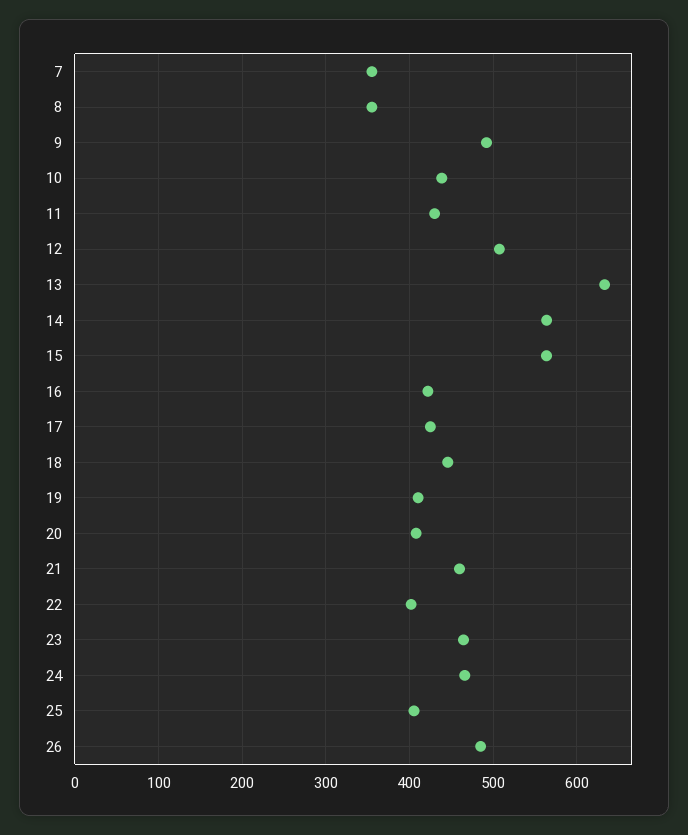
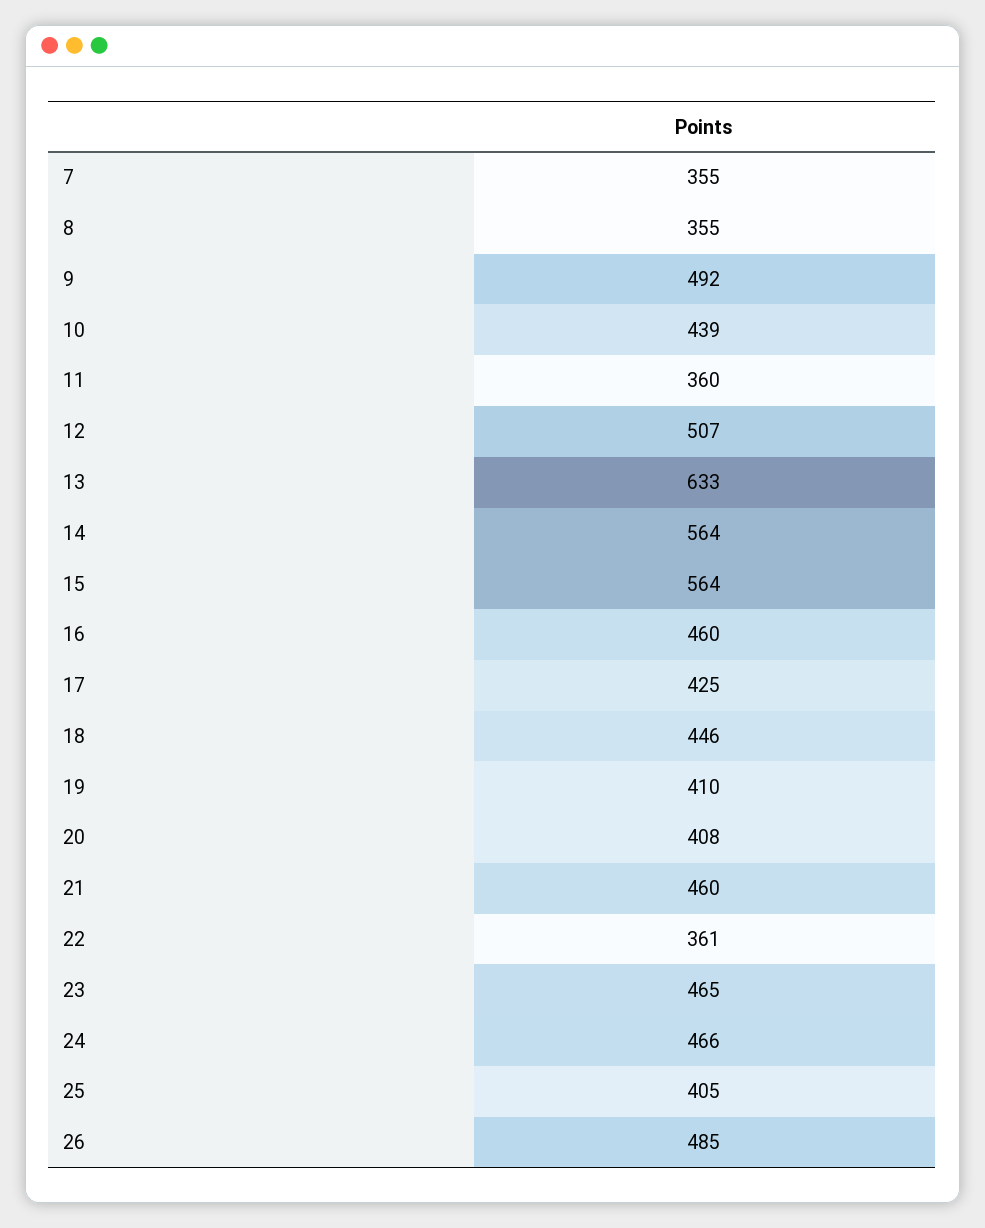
11: 430 -> 360
16: 420 -> 460
22: 400 -> 361

